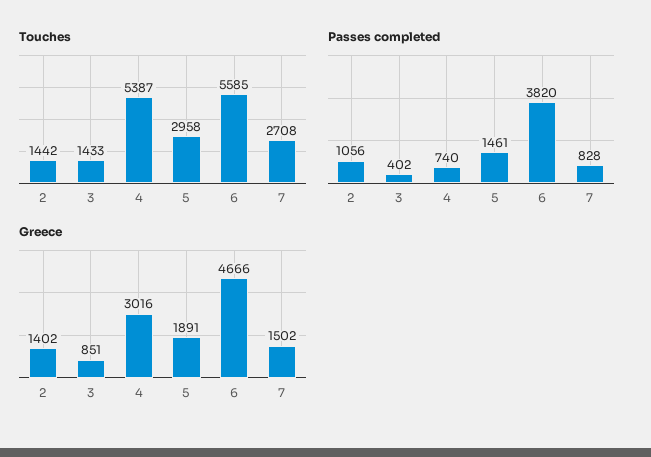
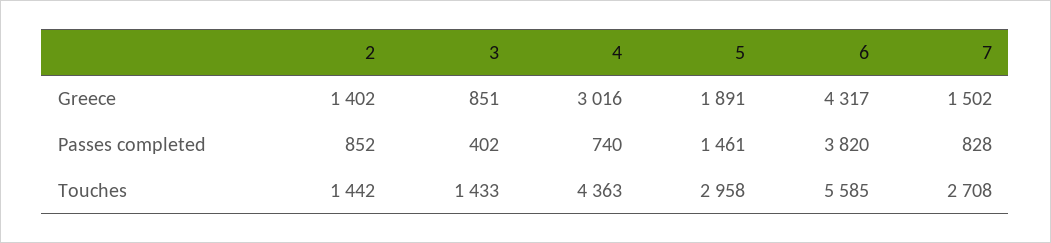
Touches, 4: 5387 -> 4363
Passes completed, 2: 1056 -> 852
Greece, 6: 4666 -> 4317

